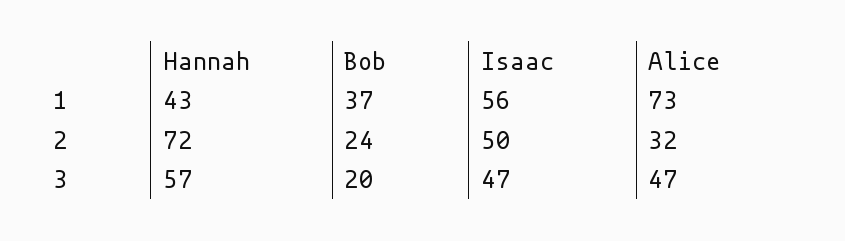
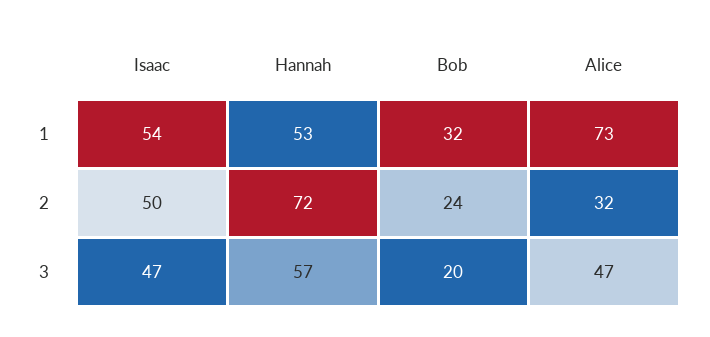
Hannah, 1: 43 -> 53
Bob, 1: 37 -> 32
Isaac, 1: 56 -> 54

